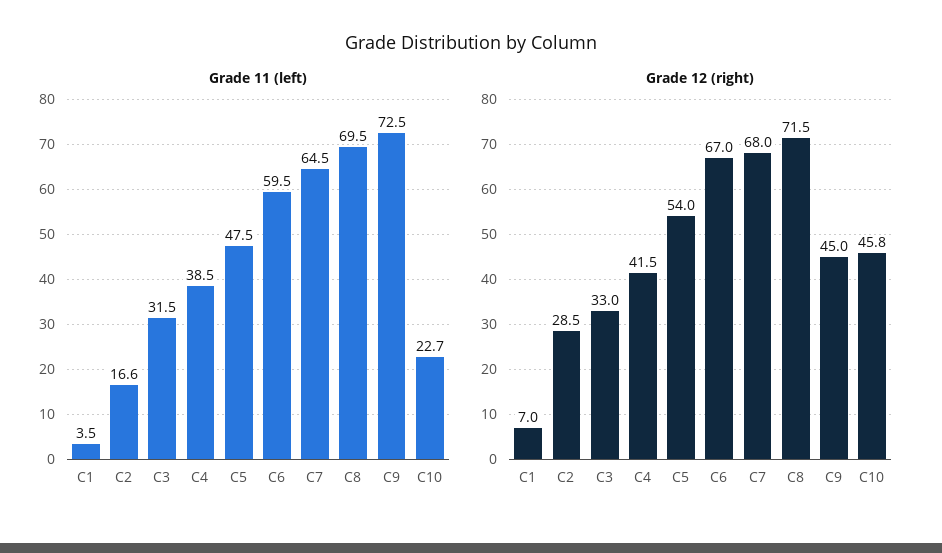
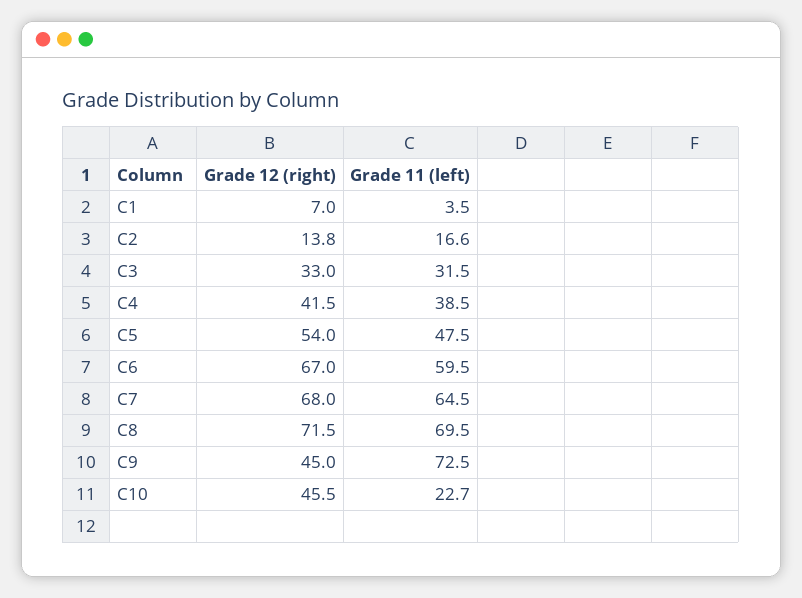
Grade 12 (right), C2: 28.5 -> 13.8
Grade 12 (right), C10: 45.8 -> 45.5

